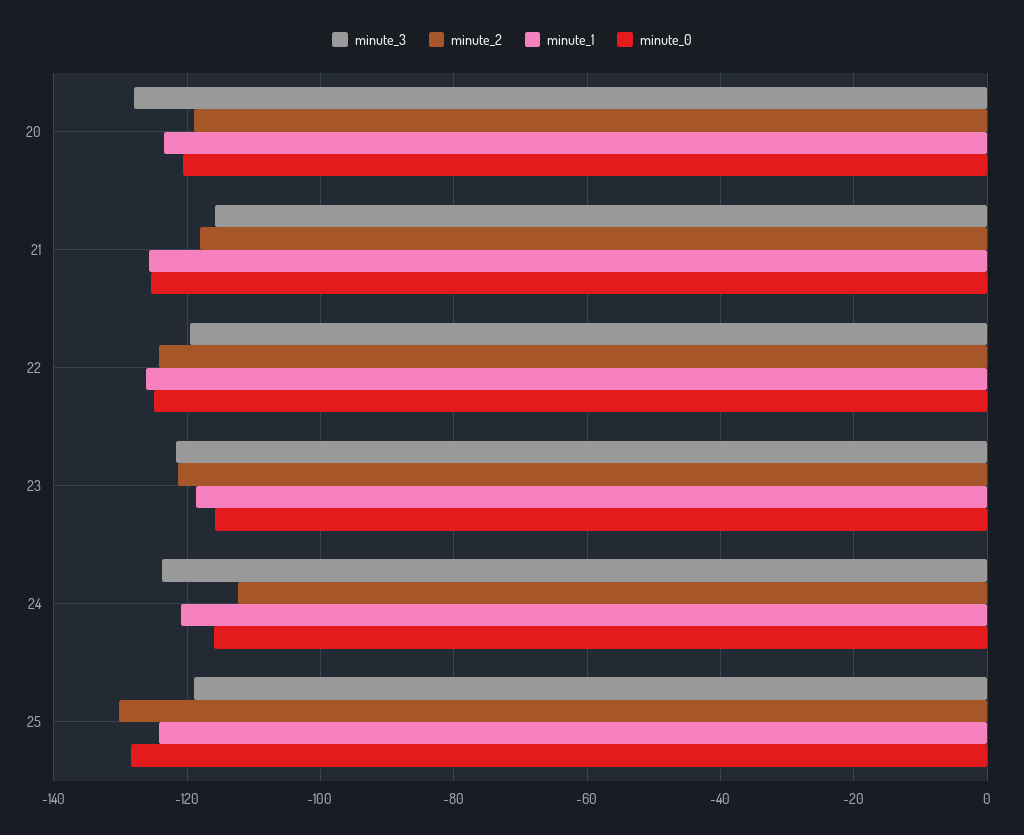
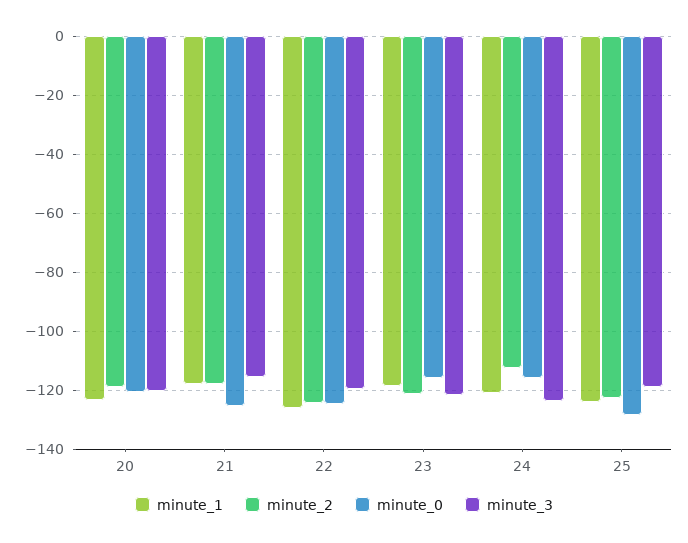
minute_3, 20: -128 -> -120
minute_1, 21: -126 -> -117.5
minute_2, 25: -130 -> -122.5

